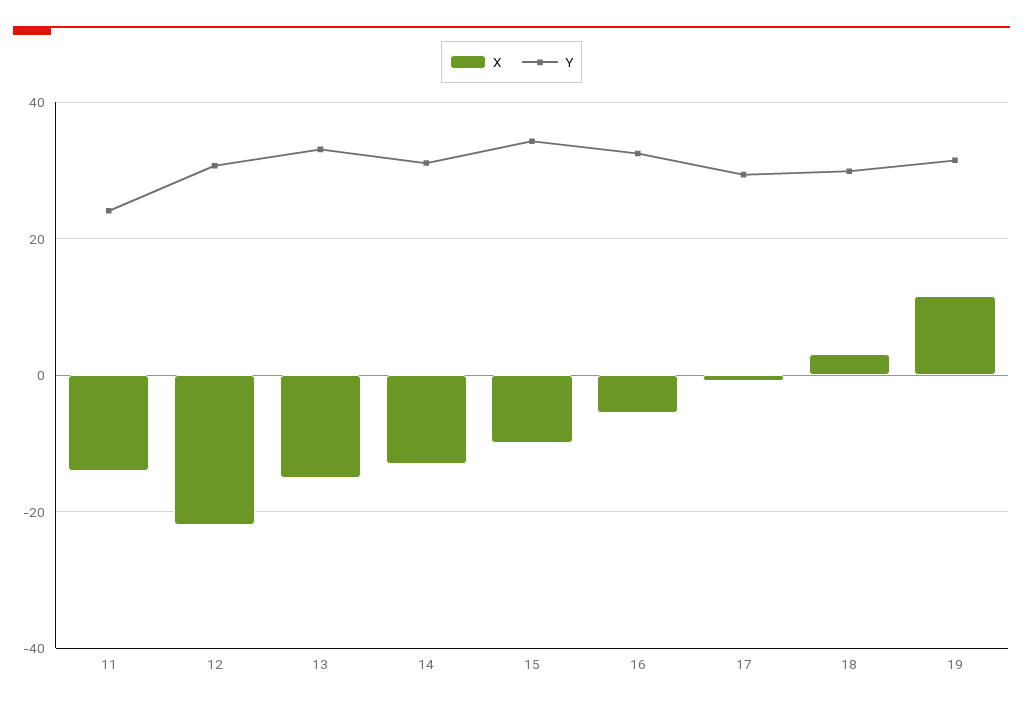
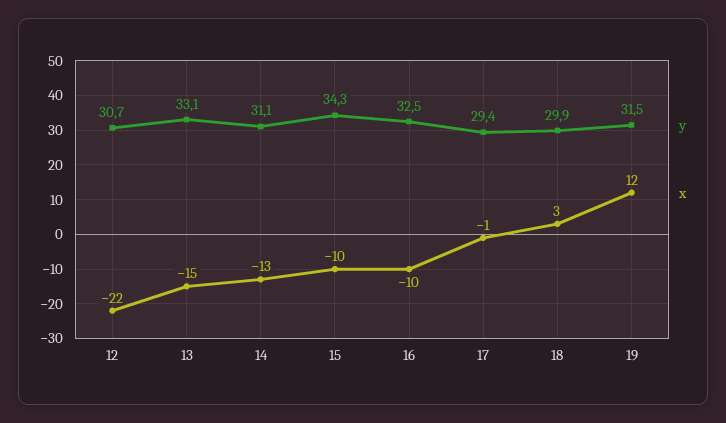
X, 11: -14 -> none
Y, 11: 24 -> none
X, 16: -6 -> -10

